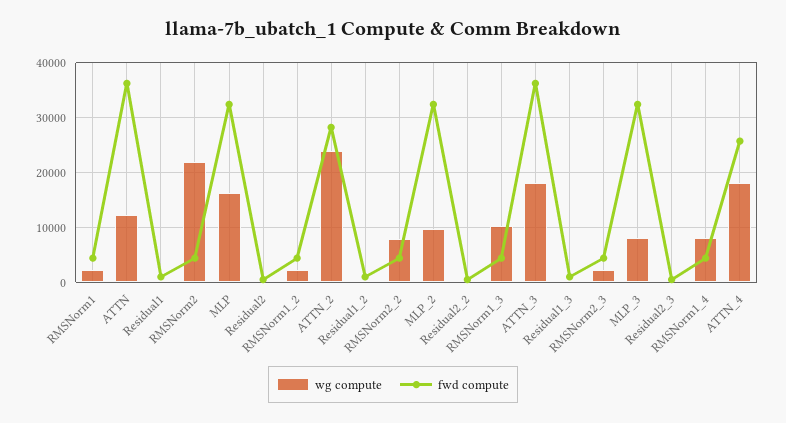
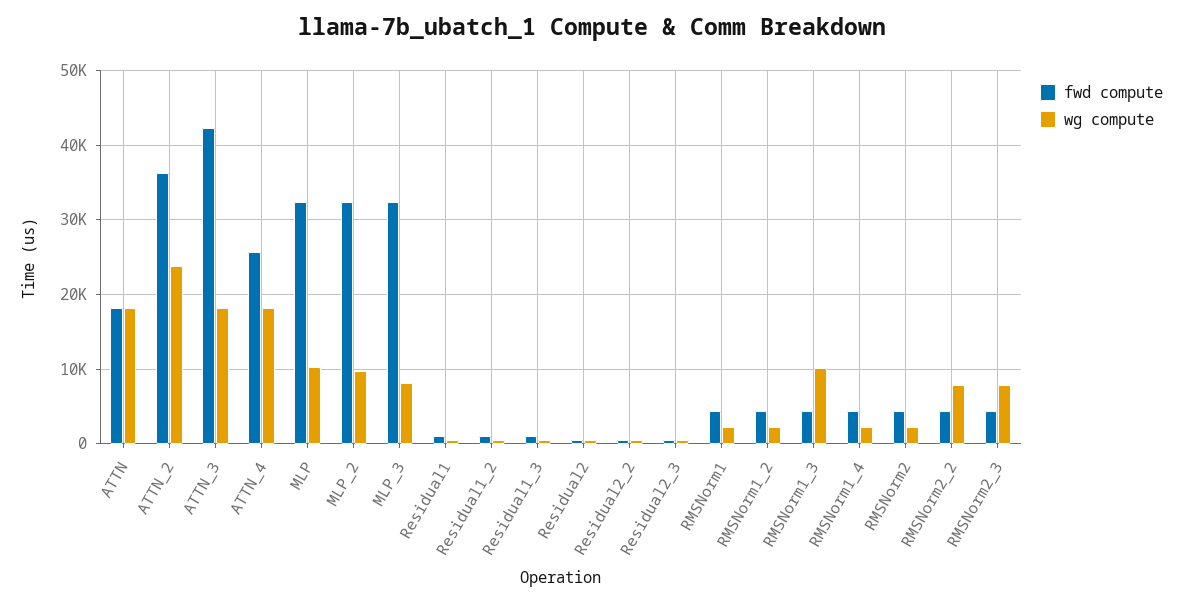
wg compute, ATTN: 12000 -> 18000
fwd compute, ATTN: 36000 -> 18000
wg compute, RMSNorm2: 22000 -> 2000
wg compute, MLP: 16000 -> 10000
fwd compute, ATTN_2: 28000 -> 36000
fwd compute, ATTN_3: 36000 -> 42000
wg compute, RMSNorm2_3: 2000 -> 8000
wg compute, RMSNorm1_4: 8000 -> 2000

